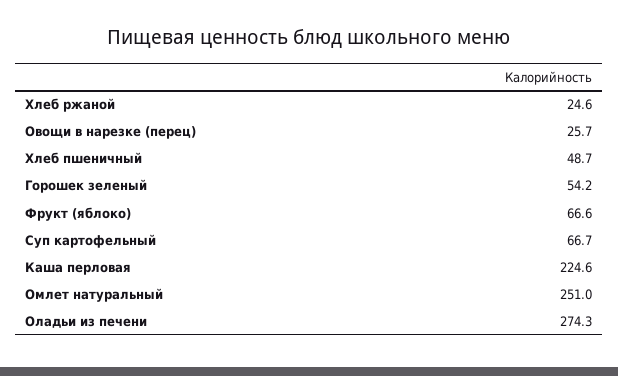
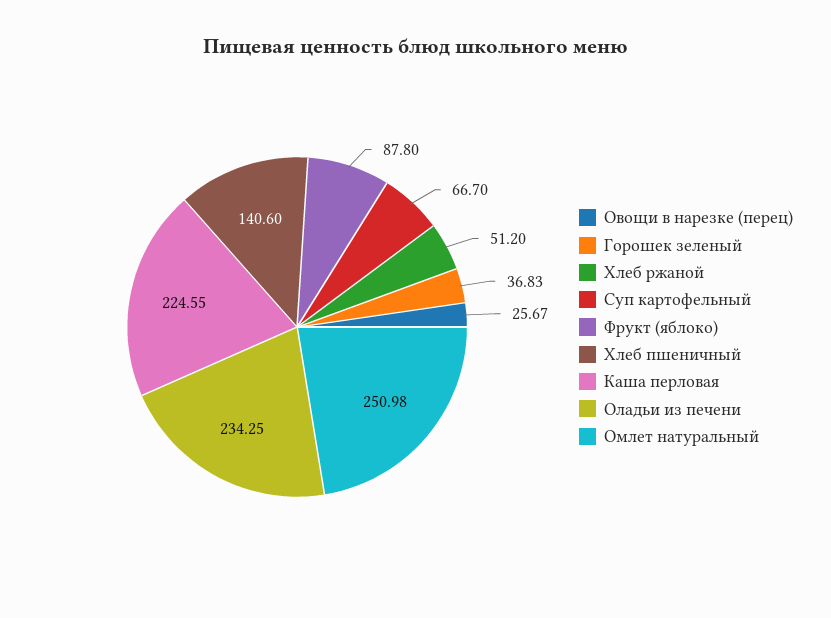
Хлеб ржаной: 24.6 -> 51.2
Хлеб пшеничный: 48.7 -> 140.6
Горошек зеленый: 54.2 -> 36.83
Фрукт (яблоко): 66.6 -> 87.8
Оладьи из печени: 274.3 -> 234.25

